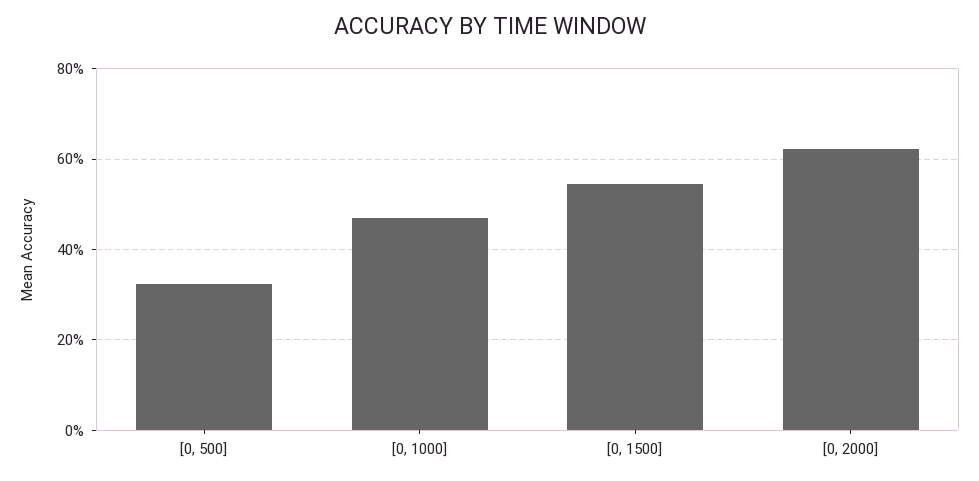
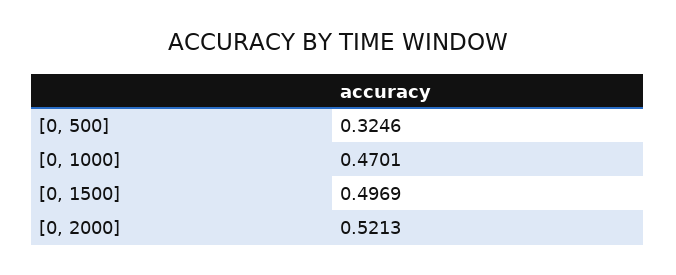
[0, 1500]: 0.54 -> 0.4969
[0, 2000]: 0.62 -> 0.5213

